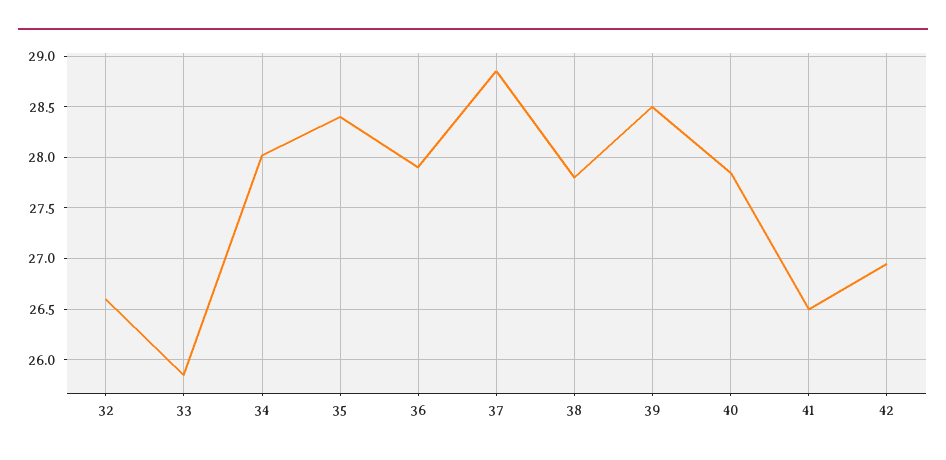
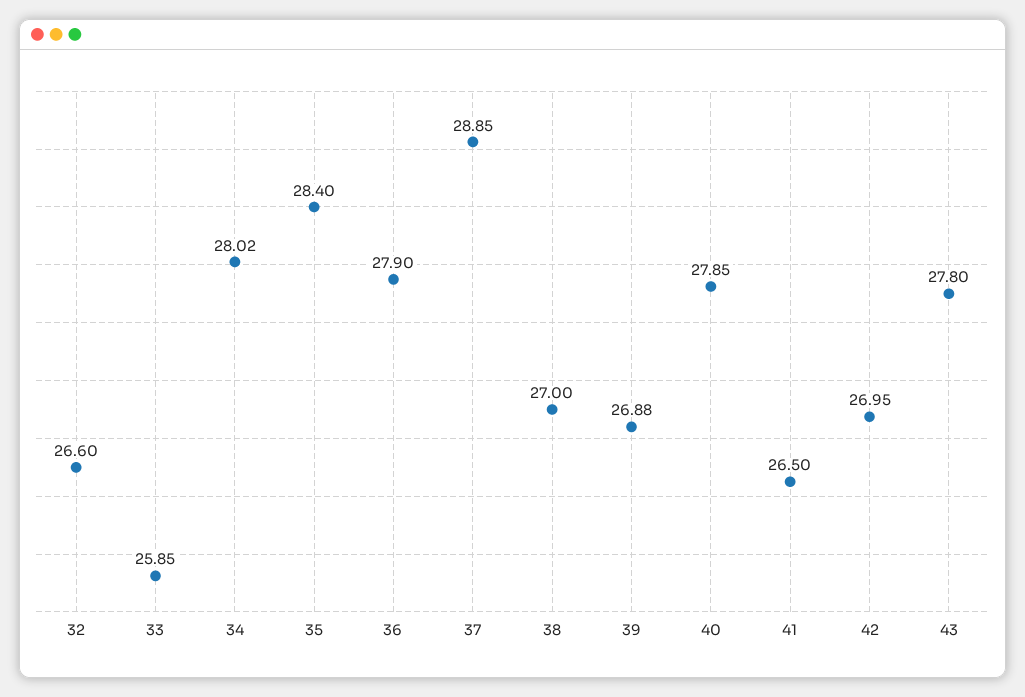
38: 27.8 -> 27
39: 28.5 -> 26.88
43: none -> 27.8

